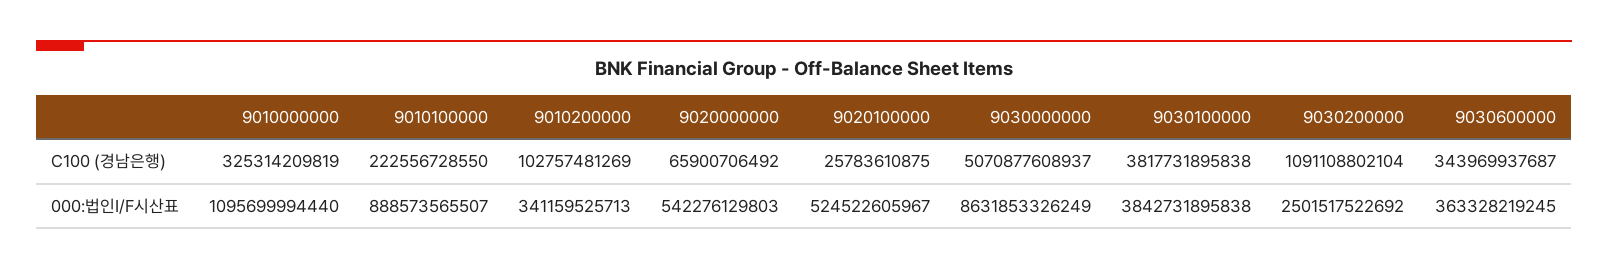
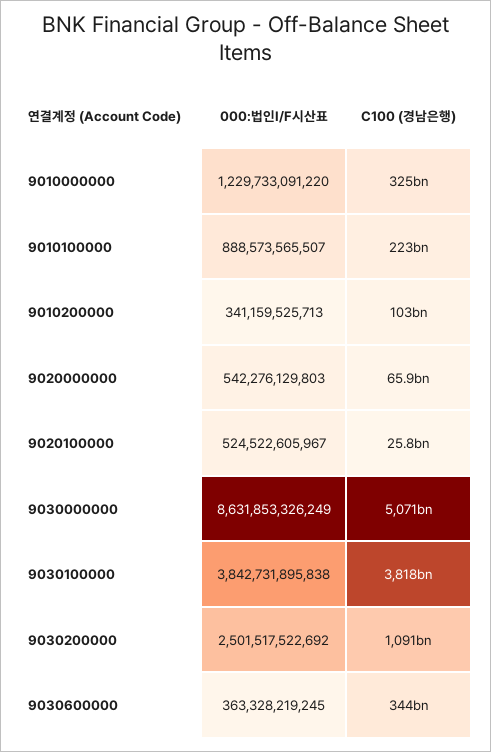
9010000000, 000:법인I/F시산표: 1095699994440 -> 1229733091220

